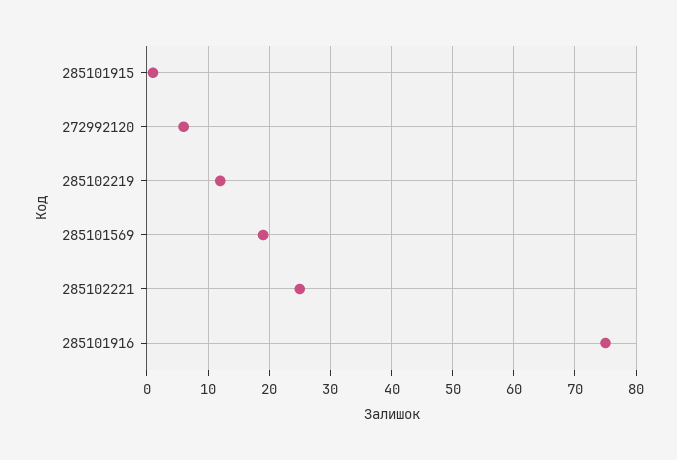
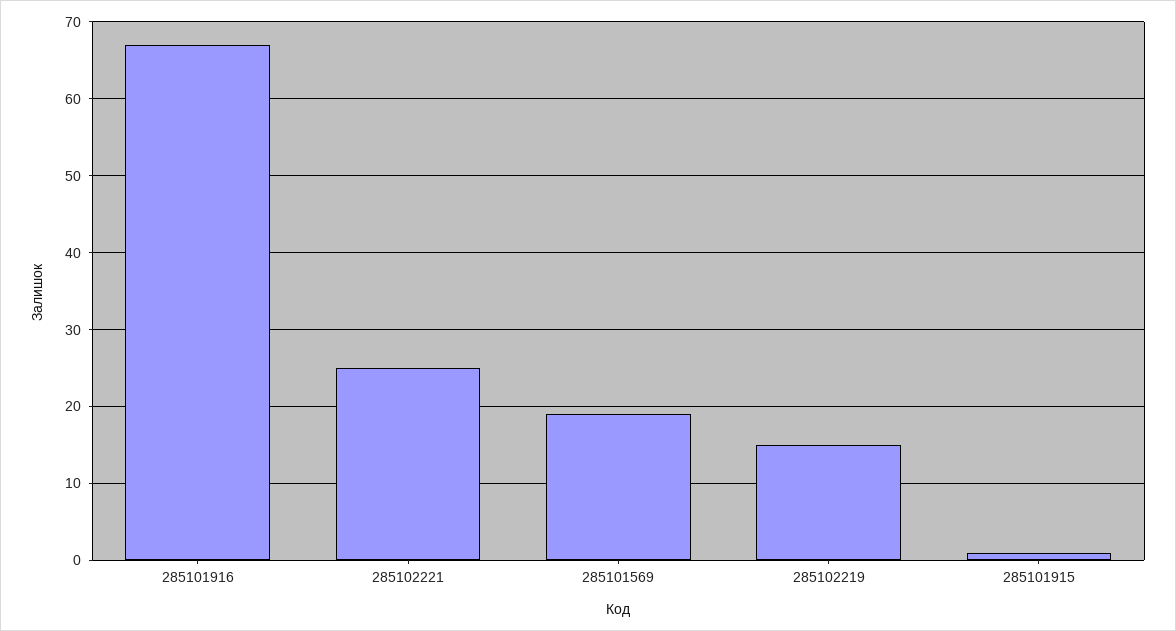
272992120: 6 -> none
285102219: 12 -> 15
285101916: 75 -> 67

